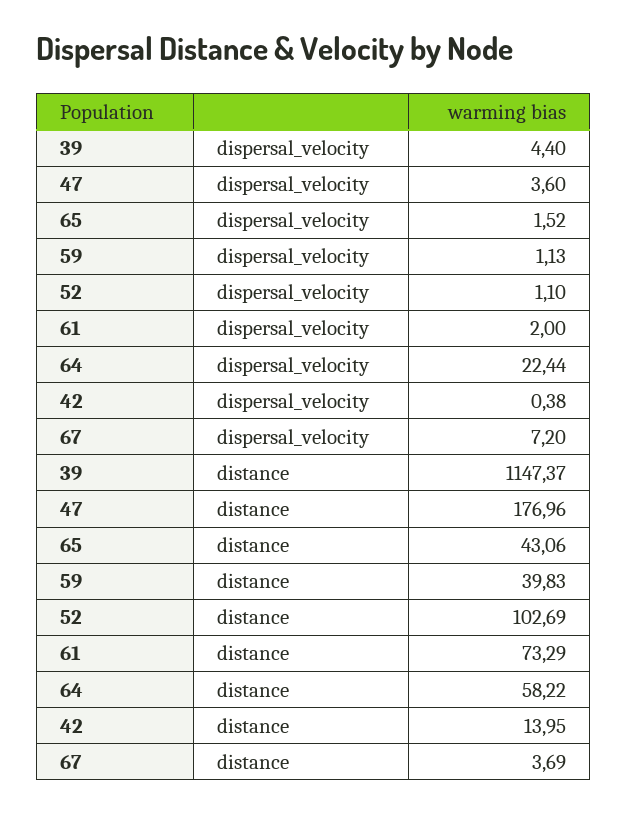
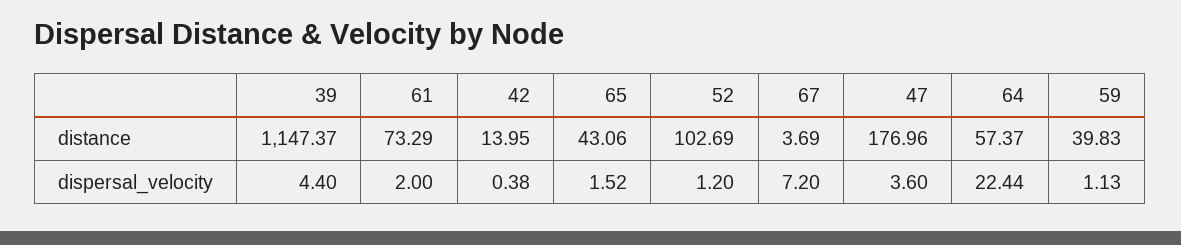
52, dispersal_velocity: 1.1 -> 1.2
64, distance: 58.22 -> 57.37

